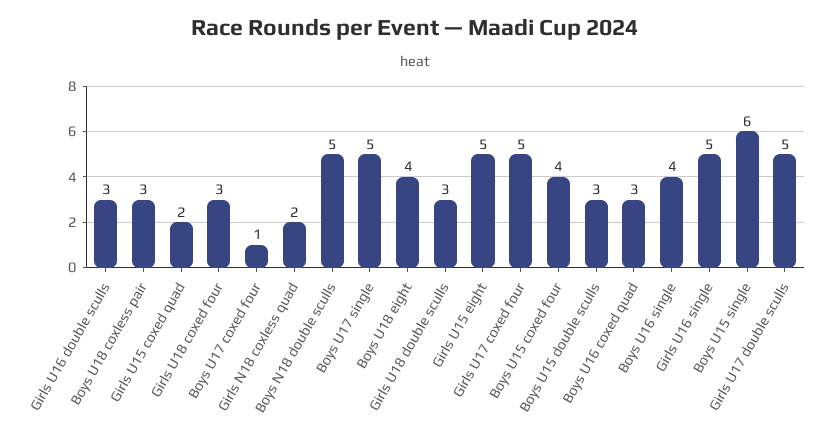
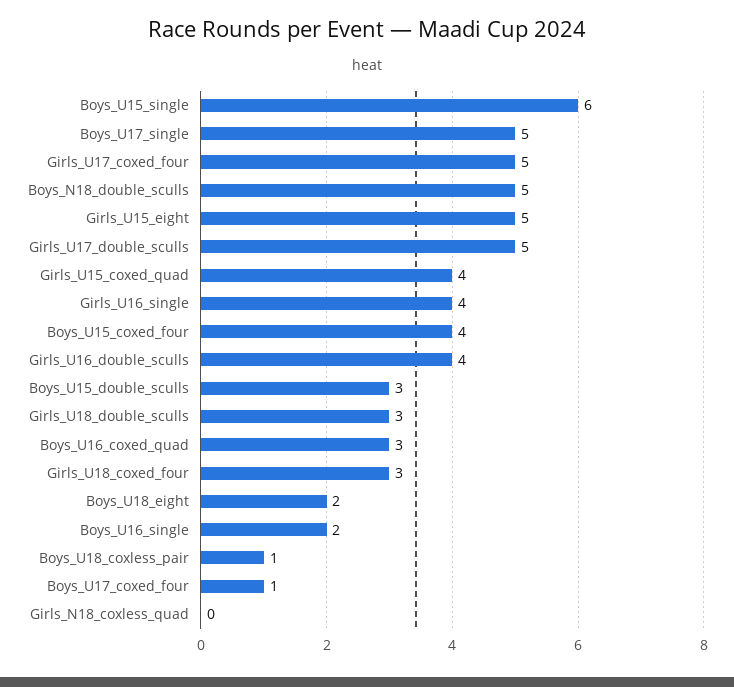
Girls U16 double sculls: 3 -> 4
Boys U18 coxless pair: 3 -> 1
Girls U15 coxed quad: 2 -> 4
Girls N18 coxless quad: 2 -> 0
Boys U18 eight: 4 -> 2
Boys U16 single: 4 -> 2
Girls U16 single: 5 -> 4

